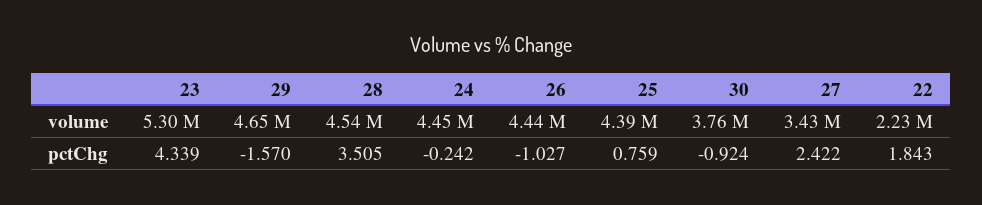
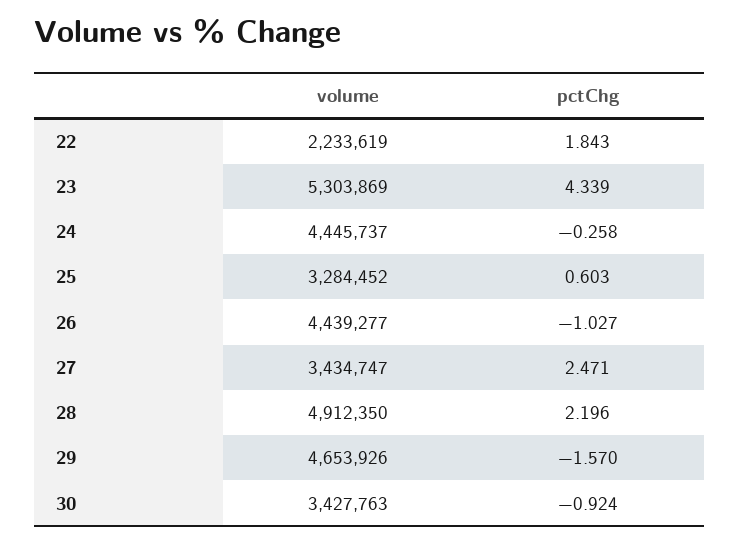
28, volume: 4540000 -> 4912350
25, volume: 4390000 -> 3284452
30, volume: 3760000 -> 3427763
28, pctChg: 3.505 -> 2.196
24, pctChg: -0.242 -> -0.258
25, pctChg: 0.759 -> 0.603
27, pctChg: 2.422 -> 2.471

